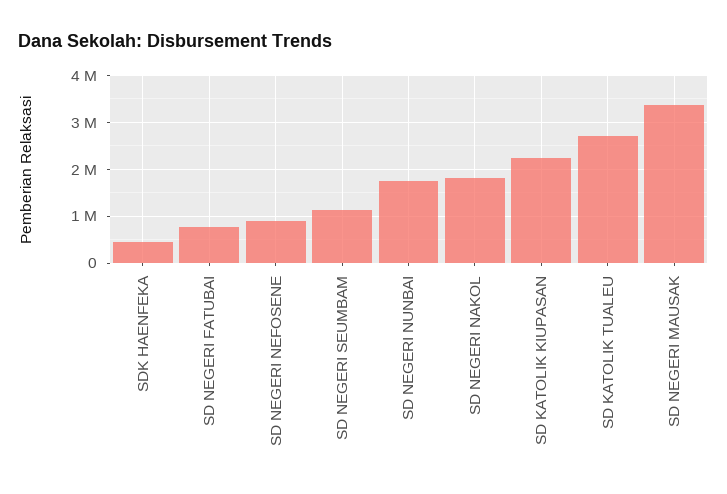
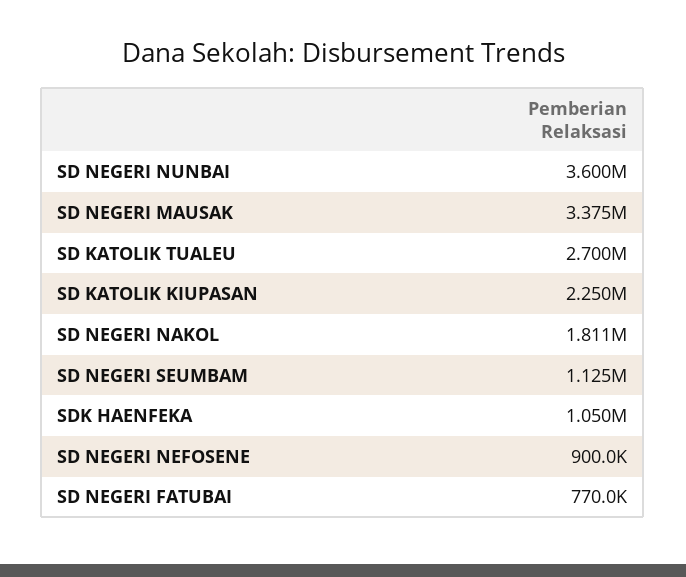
SDK HAENFEKA: 400000 -> 1050000
SD NEGERI NUNBAI: 1800000 -> 3600000

